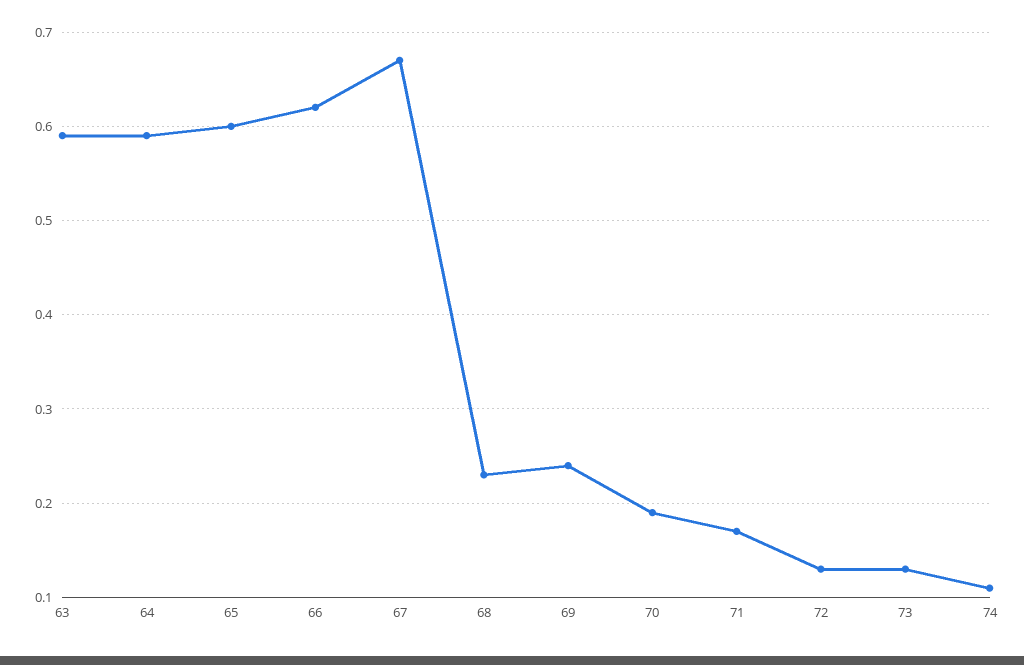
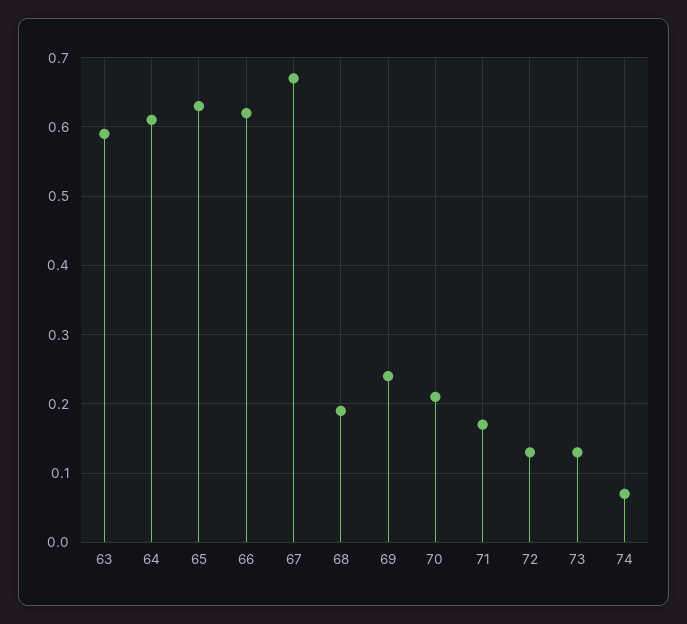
64: 0.59 -> 0.61
65: 0.6 -> 0.63
68: 0.23 -> 0.19
70: 0.19 -> 0.21
74: 0.11 -> 0.07

